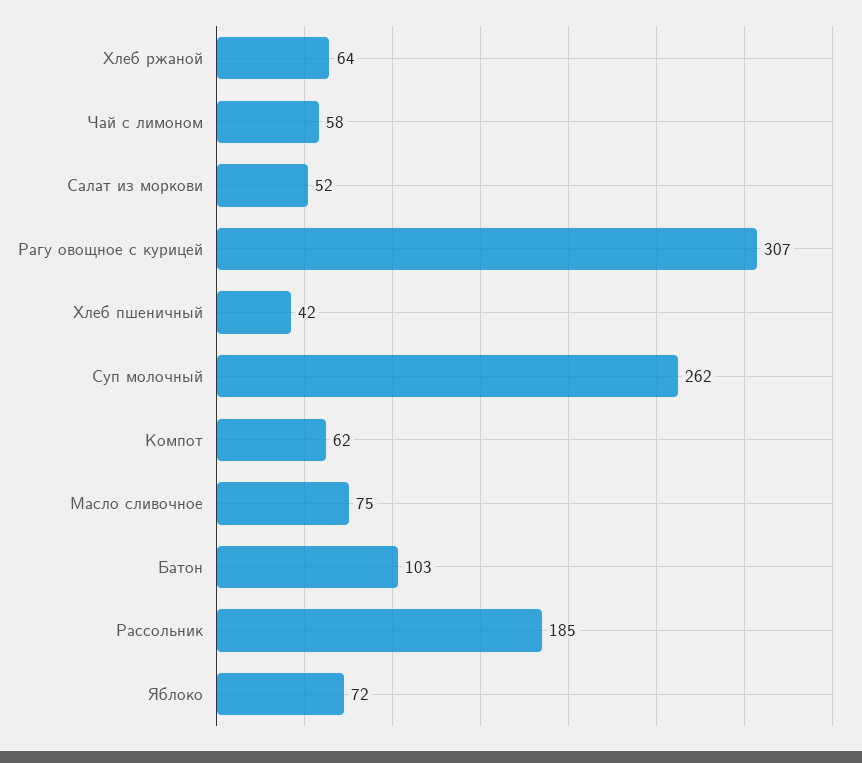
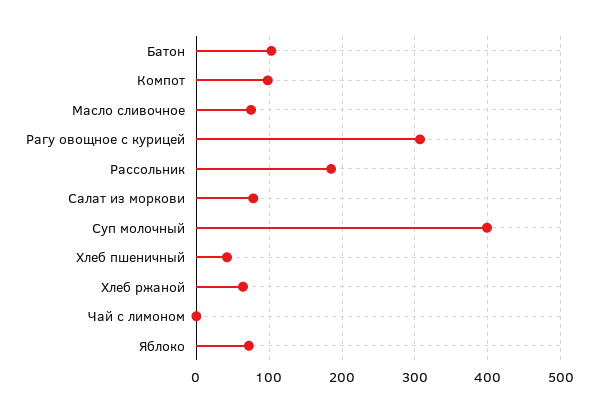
Чай с лимоном: 58 -> 0
Салат из моркови: 52 -> 80
Суп молочный: 262 -> 400
Компот: 62 -> 100

